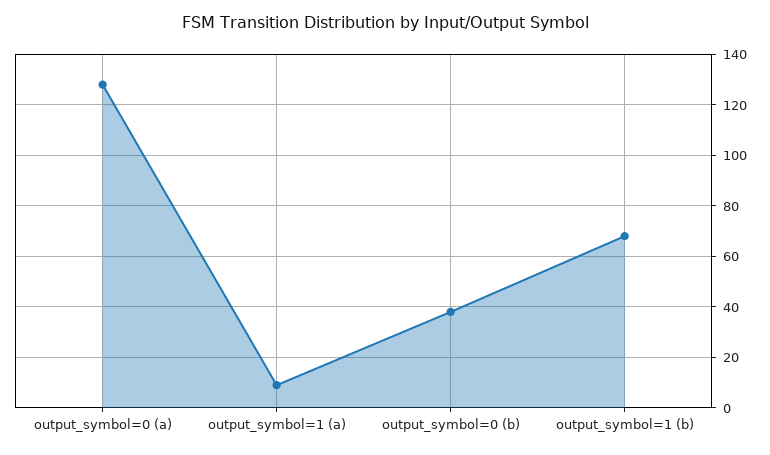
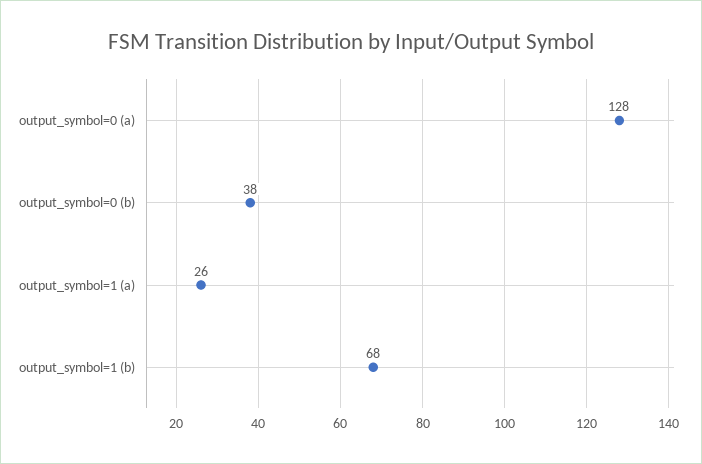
output_symbol=1 (a): 10 -> 26

